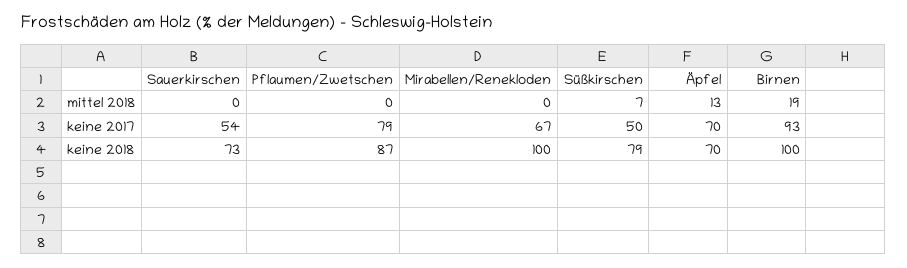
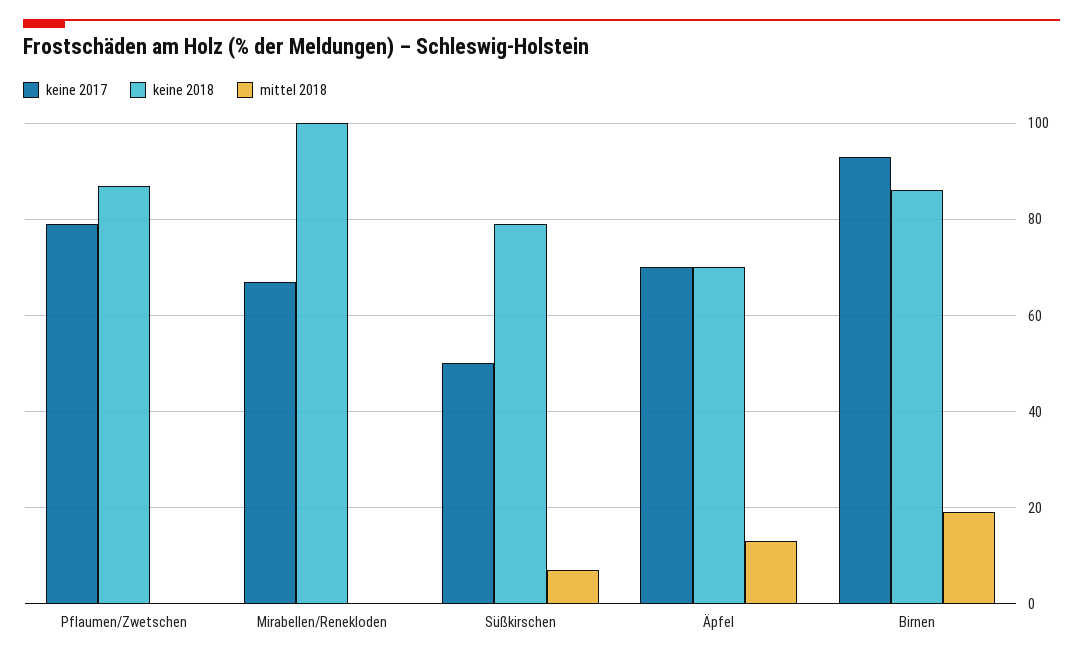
mittel 2018, Sauerkirschen: 0 -> none
keine 2017, Sauerkirschen: 54 -> none
keine 2018, Sauerkirschen: 73 -> none
keine 2018, Birnen: 100 -> 85

